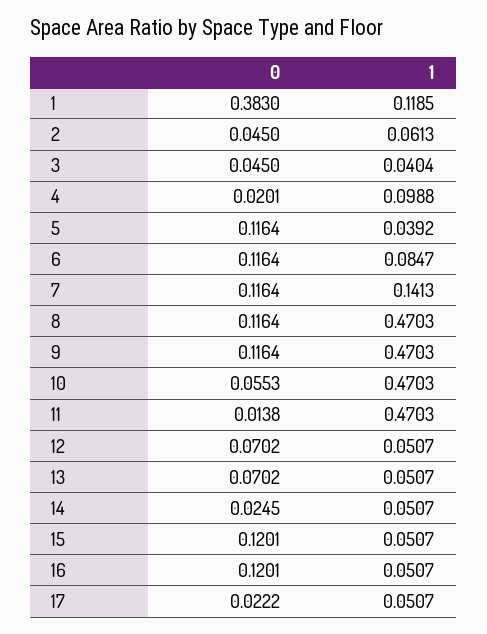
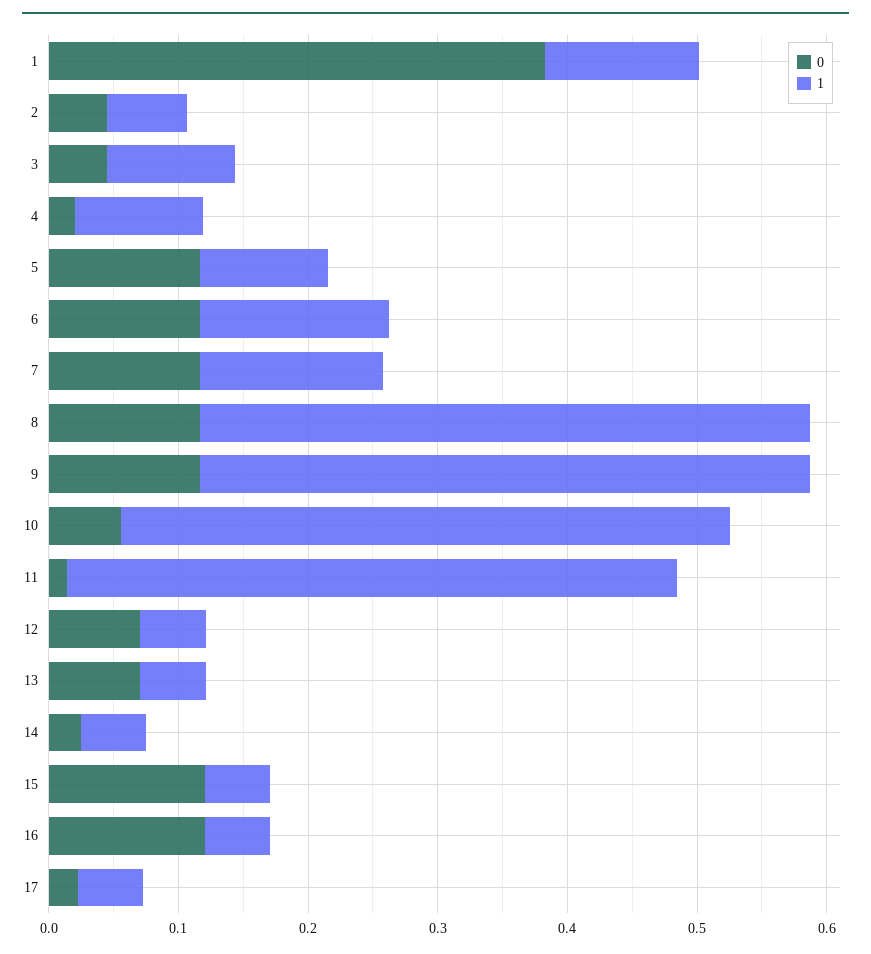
1, 3: 0.0404 -> 0.1
1, 5: 0.0392 -> 0.1
1, 6: 0.0847 -> 0.14

